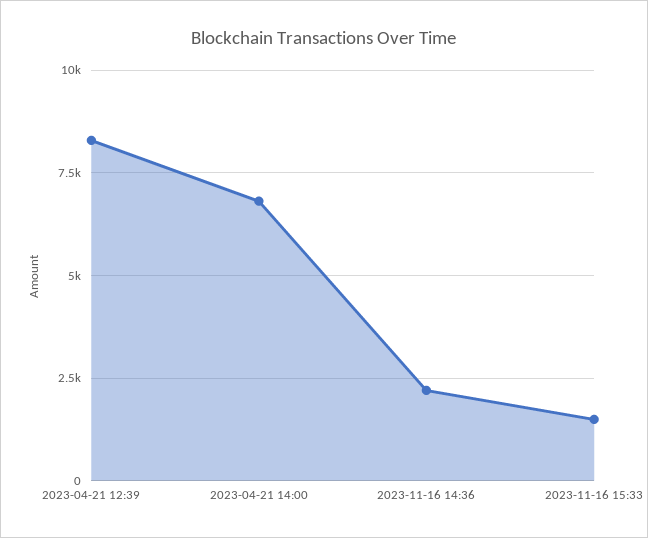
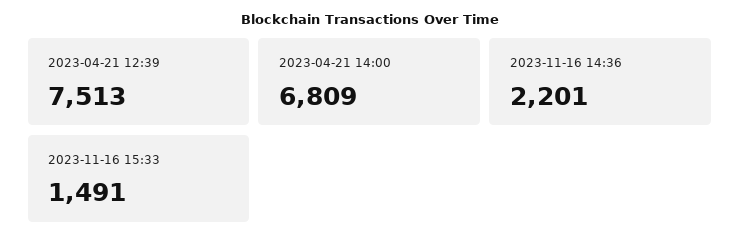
2023-04-21 12:39: 8250 -> 7513

